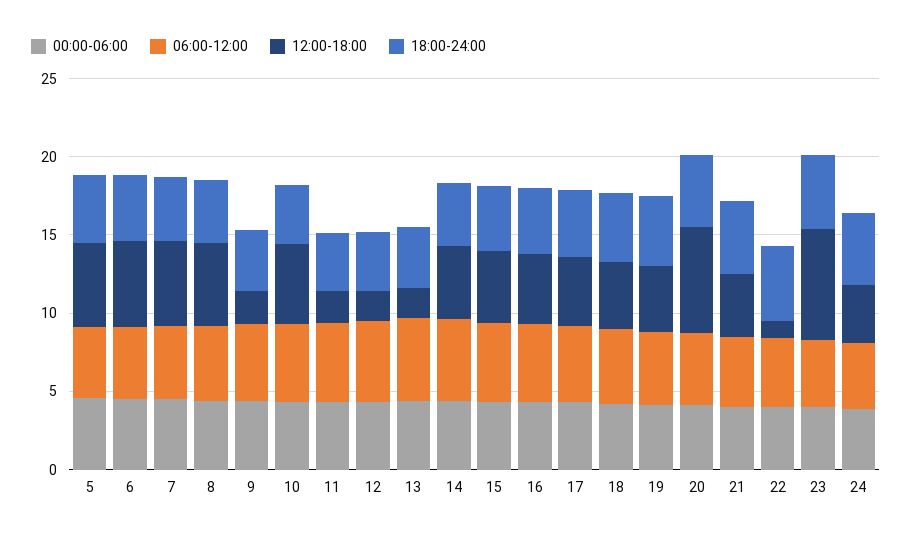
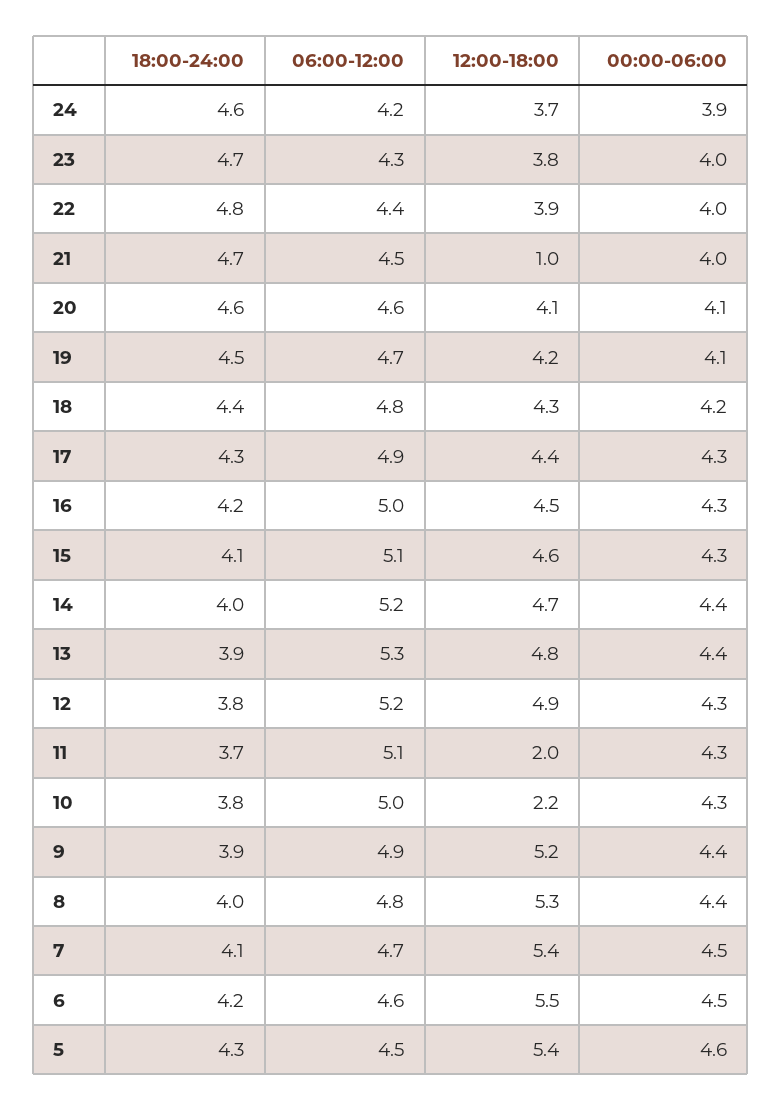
12:00-18:00, 9: 2 -> 5.2
12:00-18:00, 10: 5 -> 2.2
12:00-18:00, 12: 2 -> 4.9
12:00-18:00, 13: 2 -> 4.8
12:00-18:00, 20: 7 -> 4.1
12:00-18:00, 21: 4 -> 1
12:00-18:00, 22: 1 -> 3.9
12:00-18:00, 23: 7 -> 3.8

